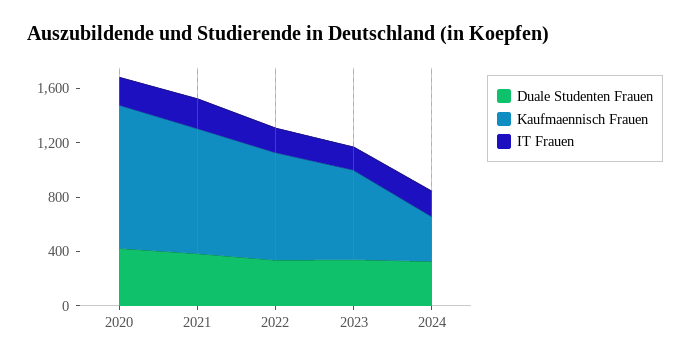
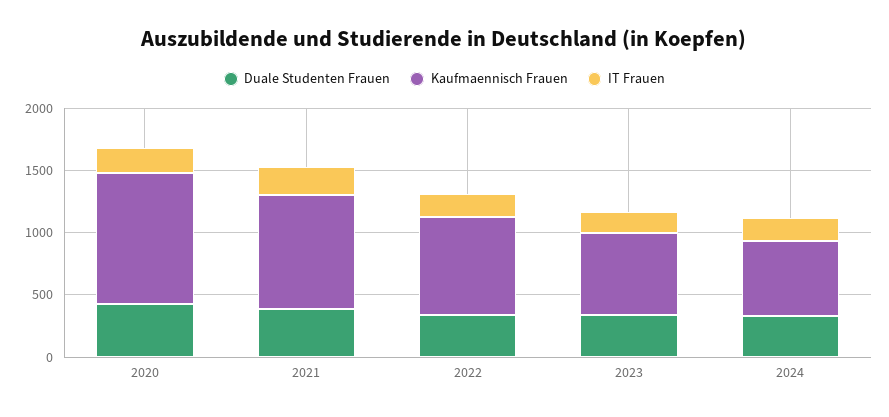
Kaufmaennisch Frauen, 2024: 300 -> 600

